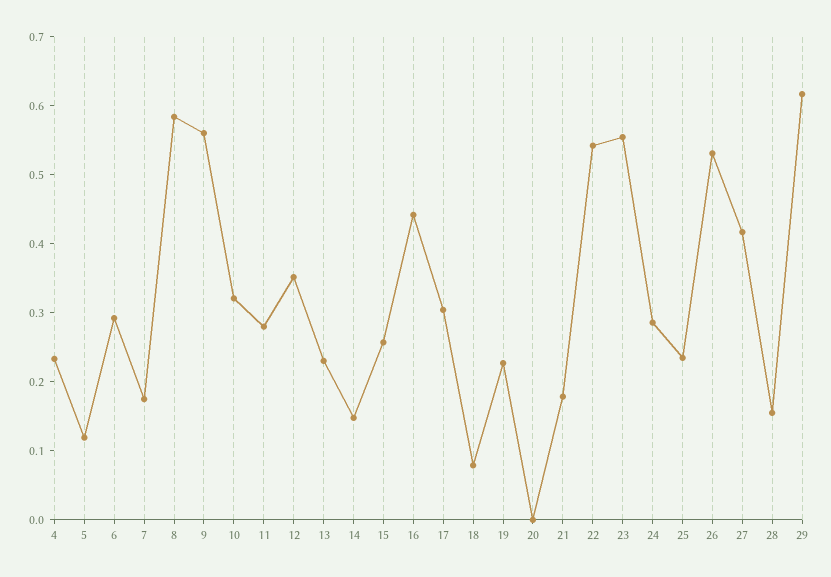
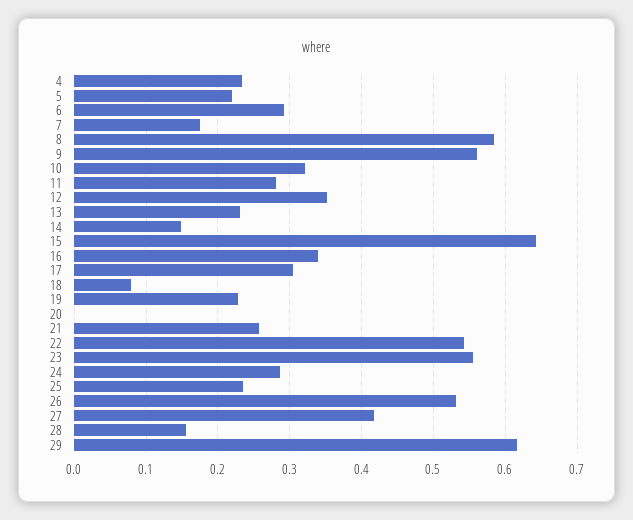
5: 0.12 -> 0.22
15: 0.26 -> 0.64
16: 0.44 -> 0.34
21: 0.18 -> 0.26

